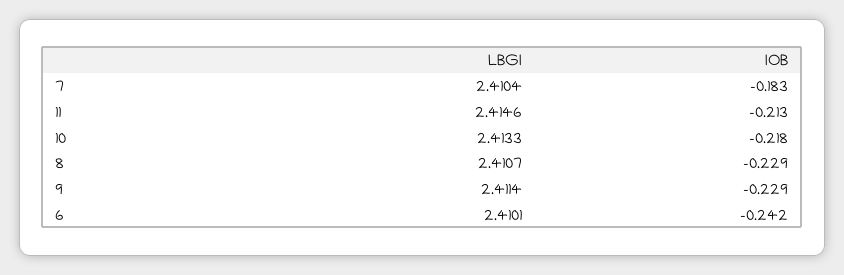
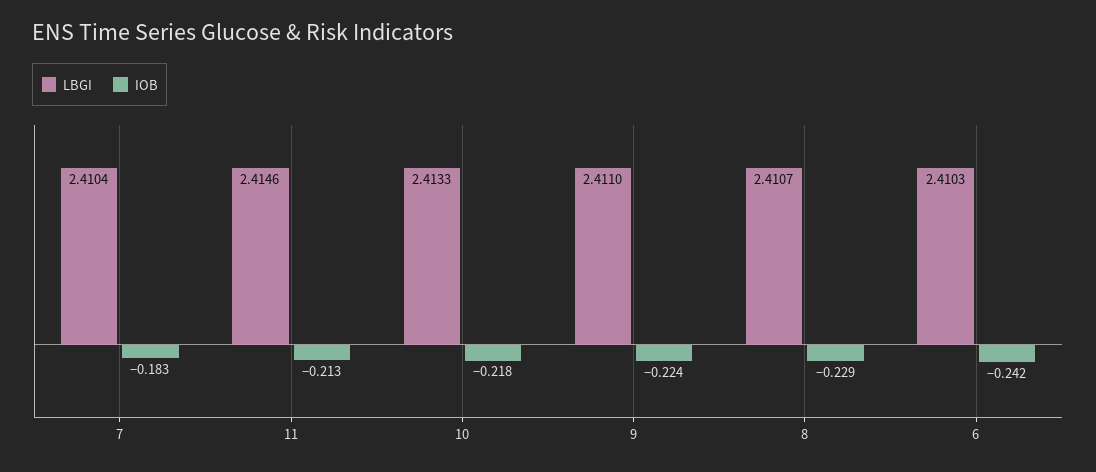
LBGI, 9: 2.4114 -> 2.411
IOB, 9: -0.229 -> -0.224
LBGI, 6: 2.4101 -> 2.4103

